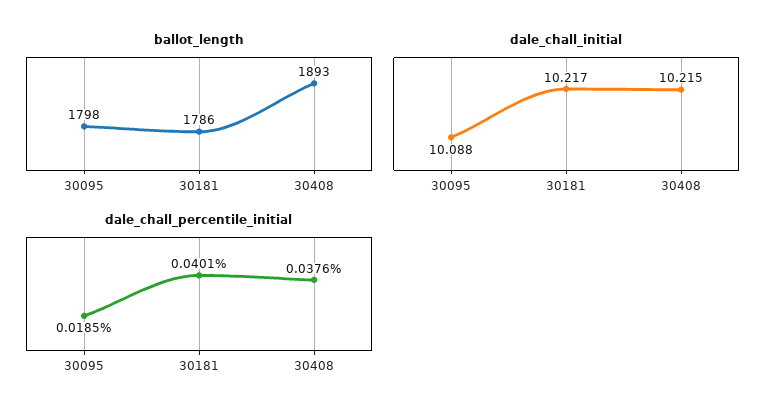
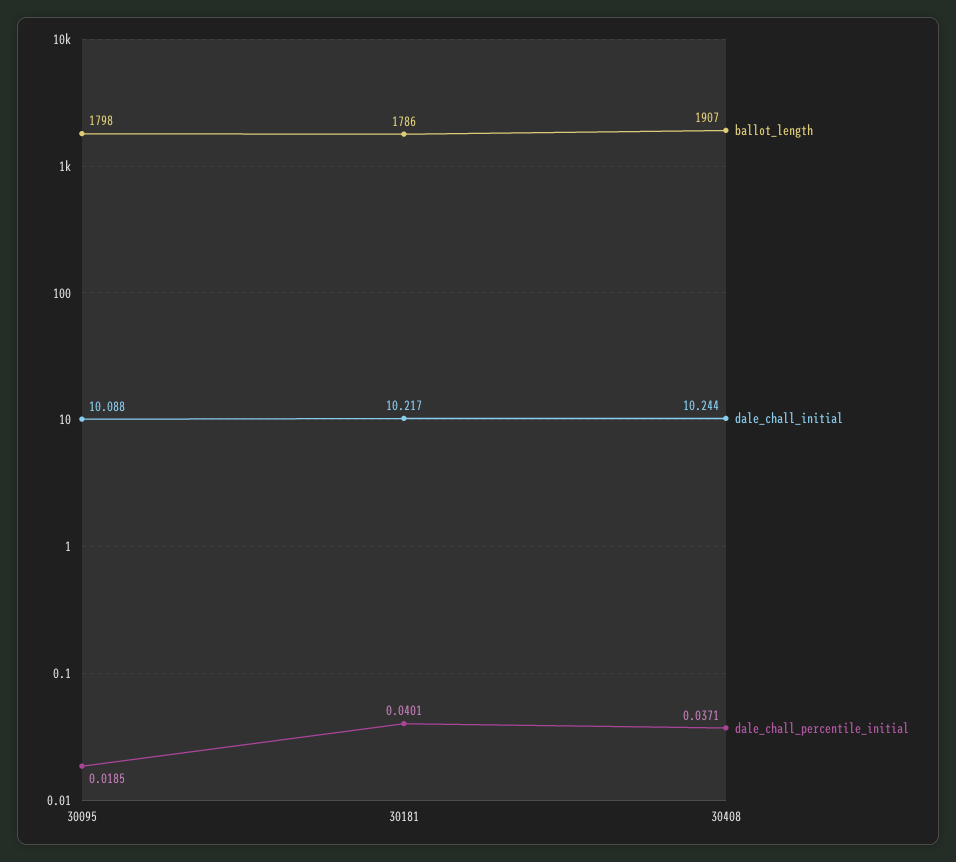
ballot_length, 30408: 1893 -> 1907
dale_chall_initial, 30408: 10.215 -> 10.244
dale_chall_percentile_initial, 30408: 0.0376 -> 0.0371

